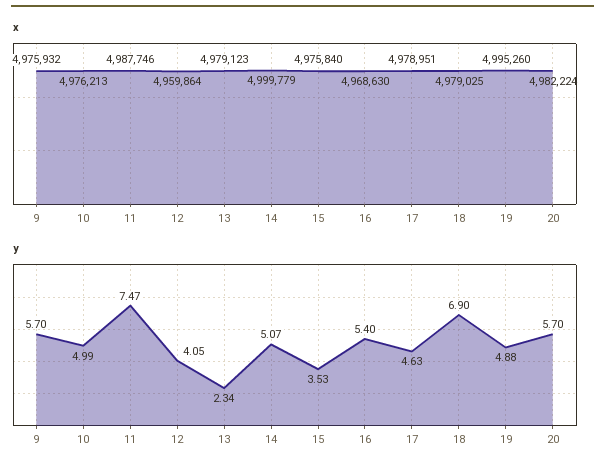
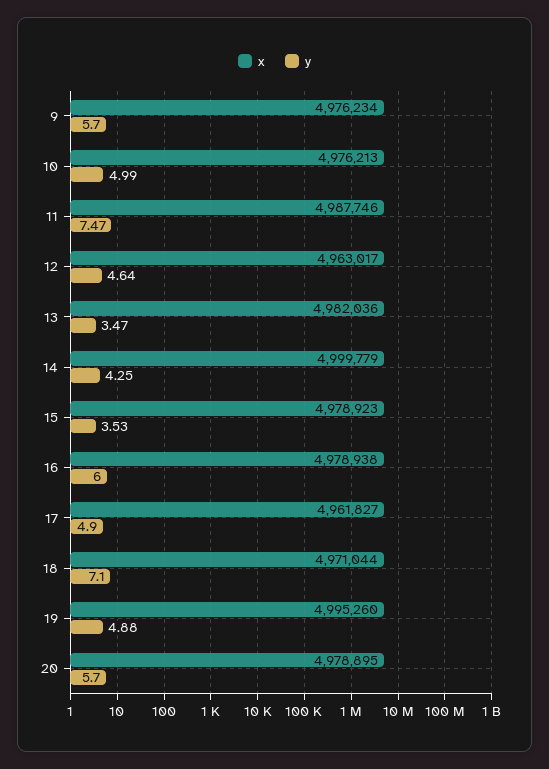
x, 9: 4975932 -> 4976234
x, 12: 4959864 -> 4963017
x, 13: 4979123 -> 4982036
x, 15: 4975840 -> 4978923
x, 16: 4968630 -> 4978938
x, 17: 4978951 -> 4961827
x, 18: 4979025 -> 4971044
x, 20: 4982224 -> 4978895
y, 12: 4.05 -> 4.64
y, 13: 2.34 -> 3.47
y, 14: 5.07 -> 4.25
y, 16: 5.4 -> 6
y, 17: 4.63 -> 4.9
y, 18: 6.9 -> 7.1

